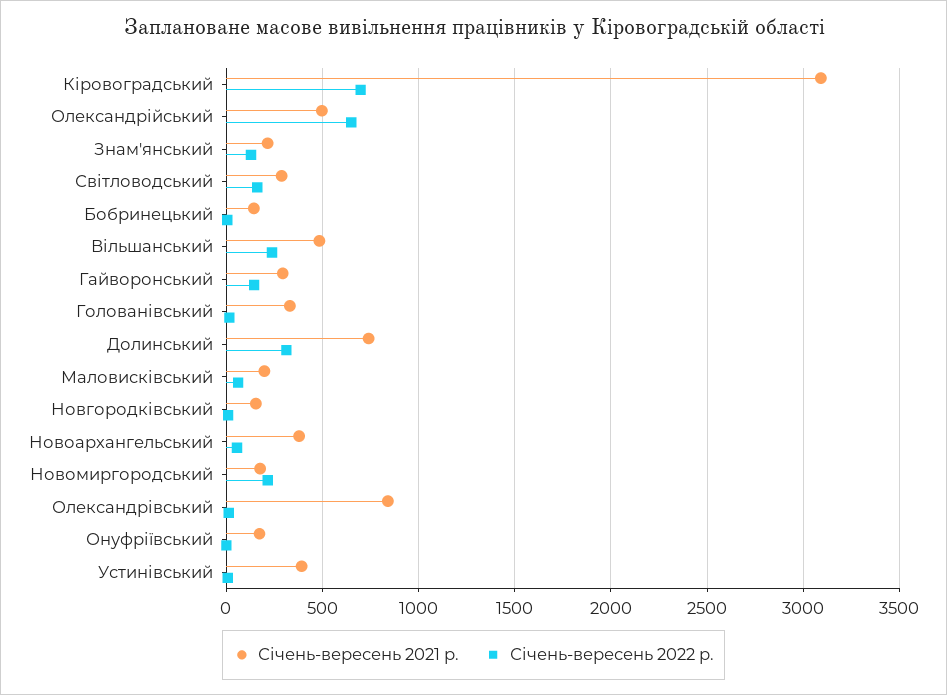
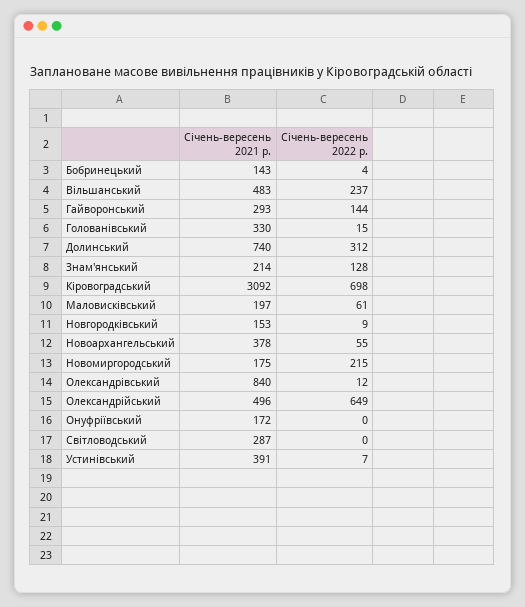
Січень-вересень 2022 р., Світловодський: 150 -> 0

